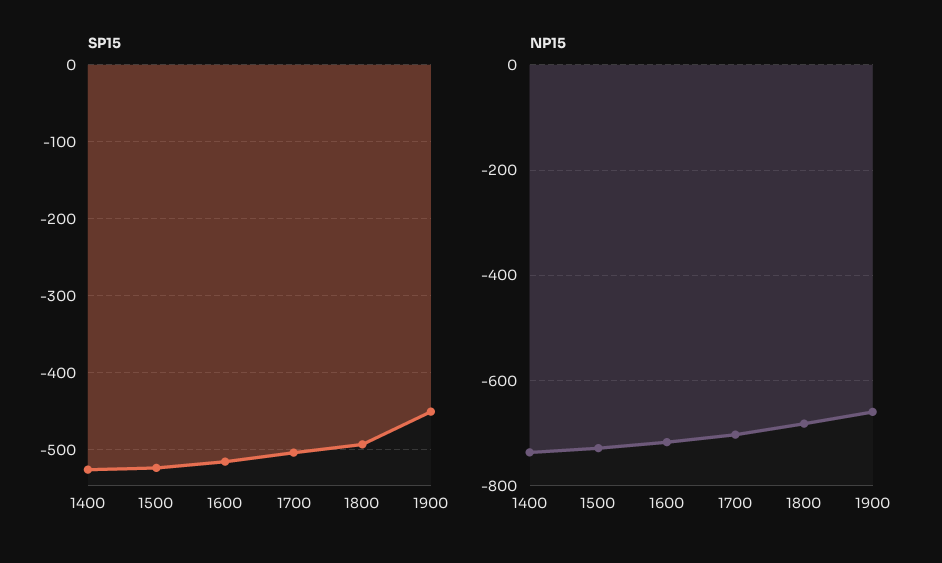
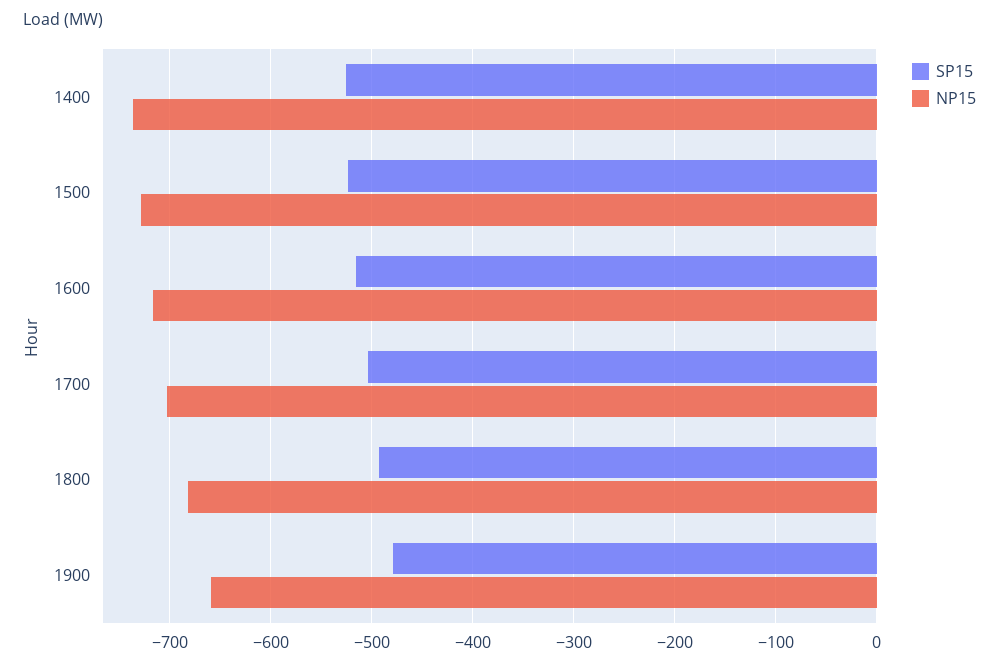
SP15, 1900: -450 -> -480

